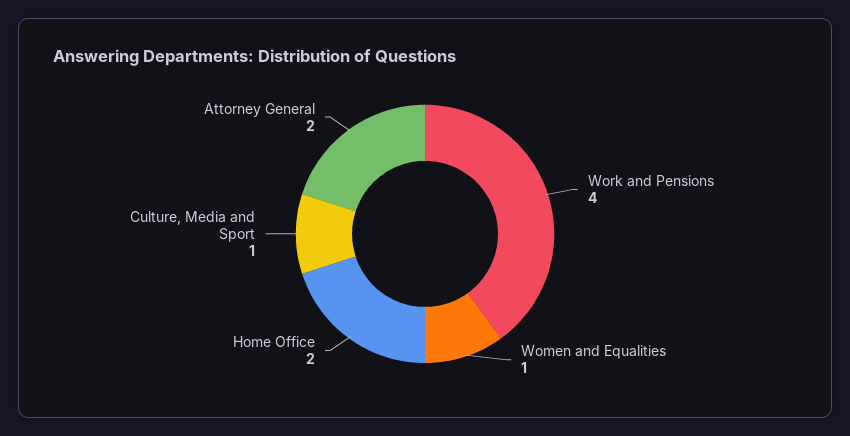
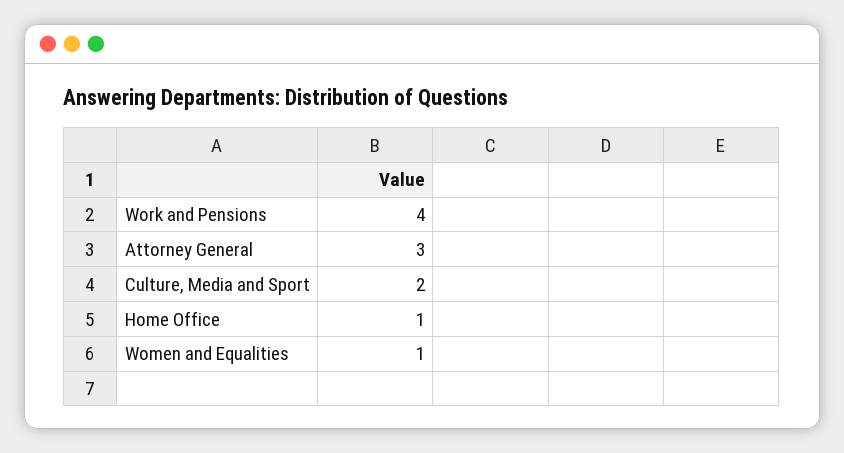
Home Office: 2 -> 1
Culture, Media and Sport: 1 -> 2
Attorney General: 2 -> 3

